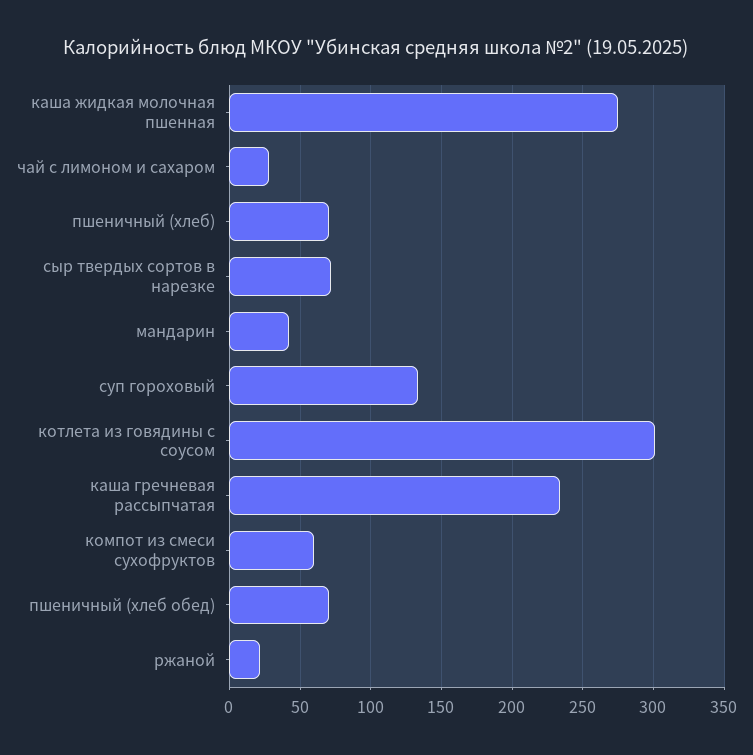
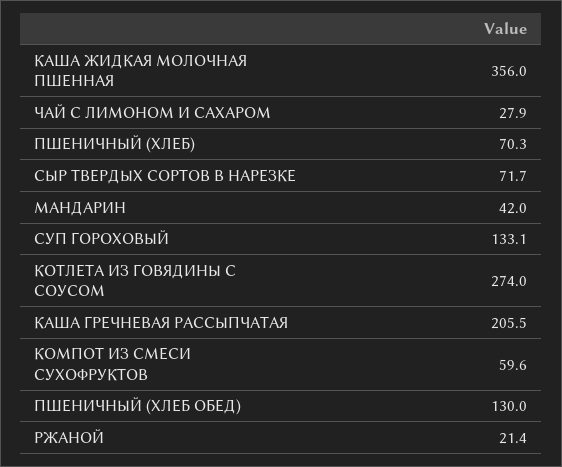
каша жидкая молочная пшенная: 275 -> 356
котлета из говядины с соусом: 300 -> 274
каша гречневая рассыпчатая: 235 -> 205.5
пшеничный (хлеб обед): 70 -> 130

